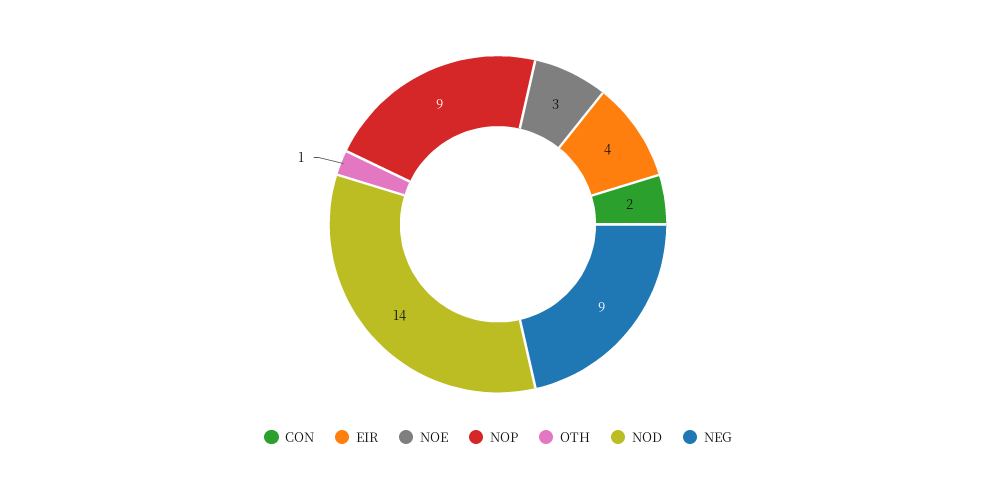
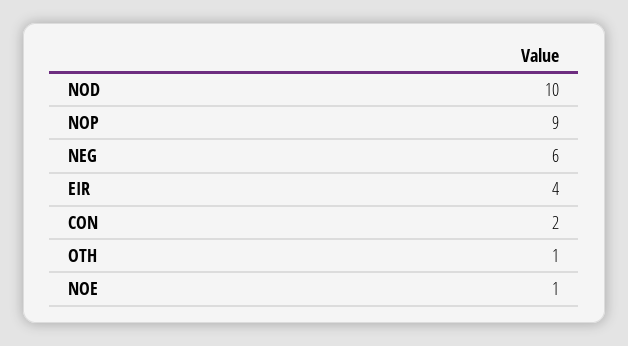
NOE: 3 -> 1
NOD: 14 -> 10
NEG: 9 -> 6

